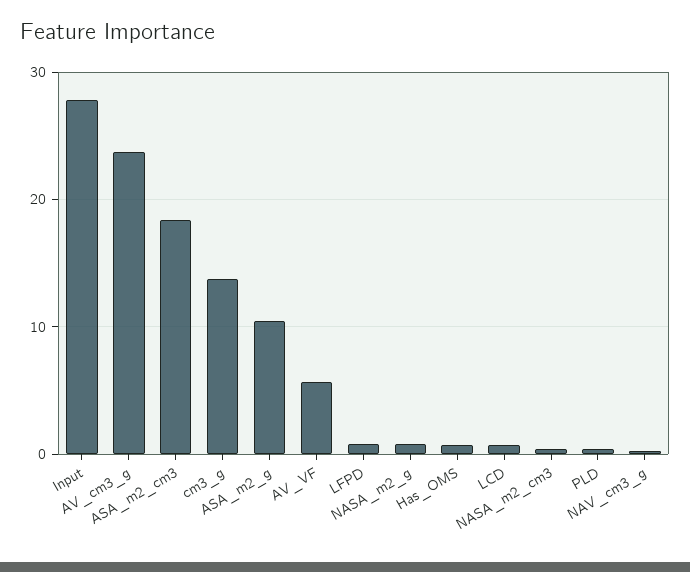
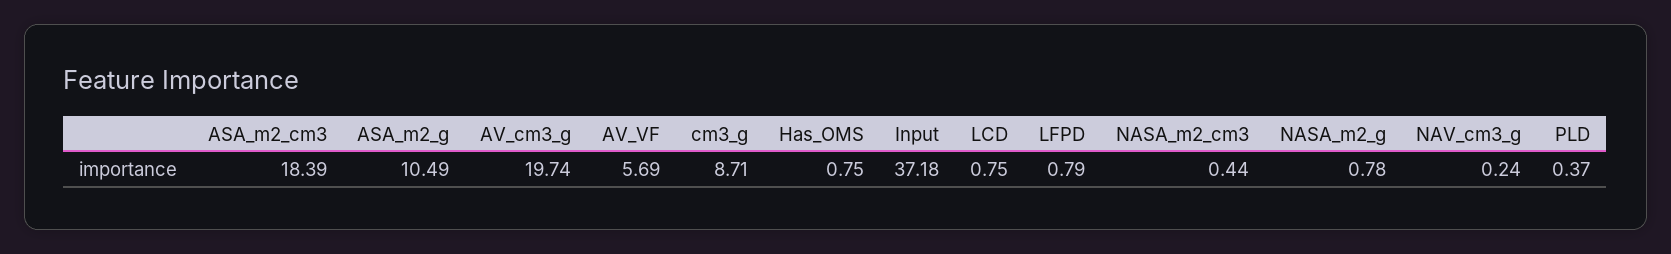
Input: 28 -> 37.18
AV_cm3_g: 24 -> 19.74
cm3_g: 14 -> 8.71

